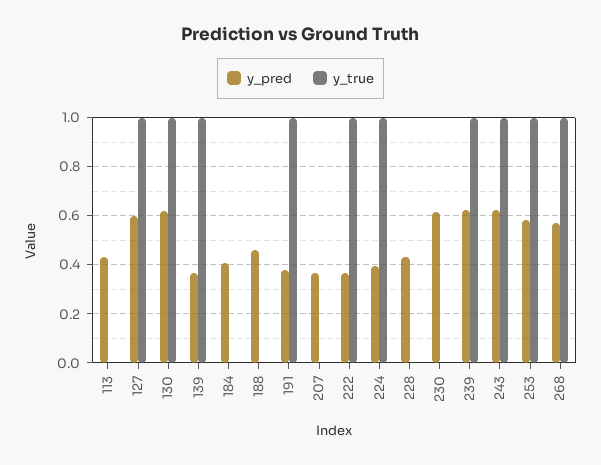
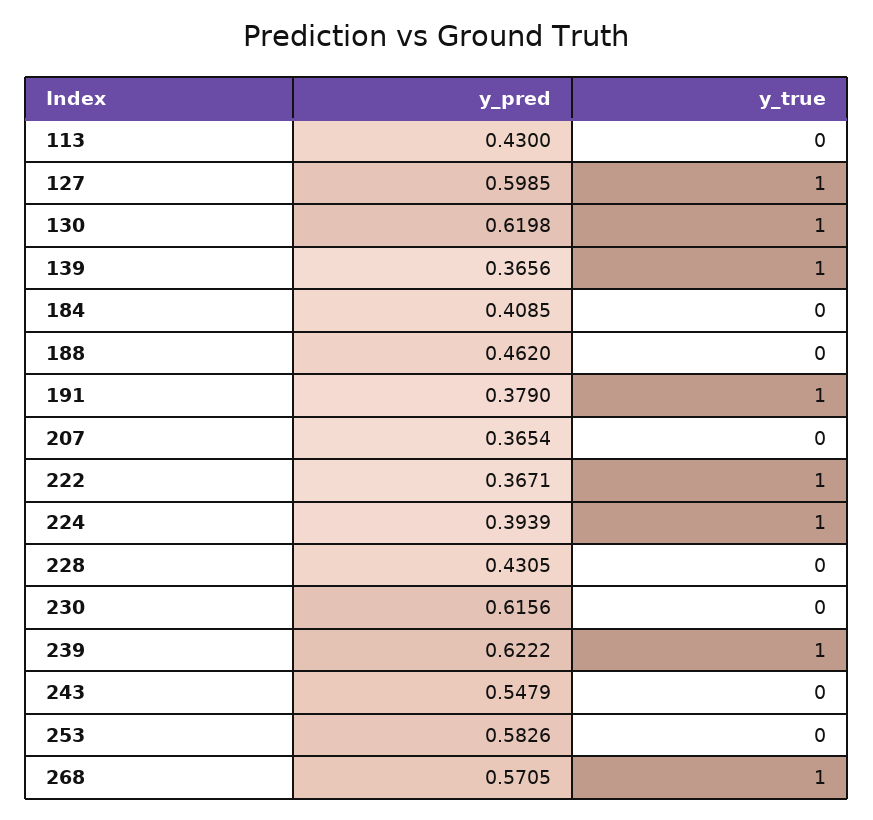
y_pred, 243: 0.625 -> 0.5479
y_true, 243: 1 -> 0
y_true, 253: 1 -> 0

